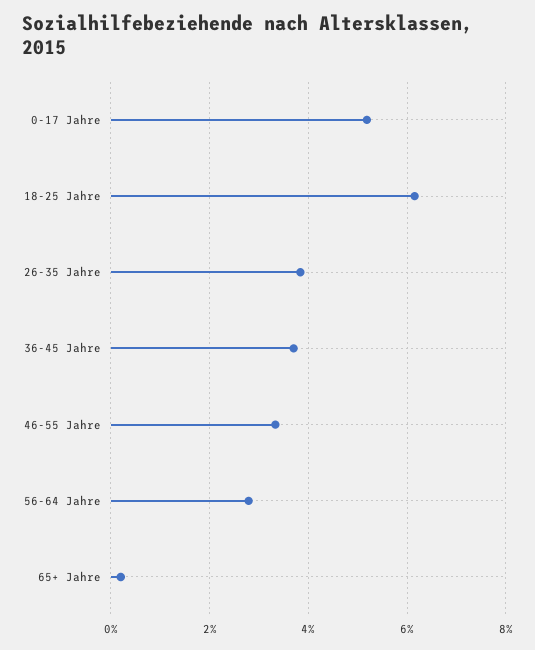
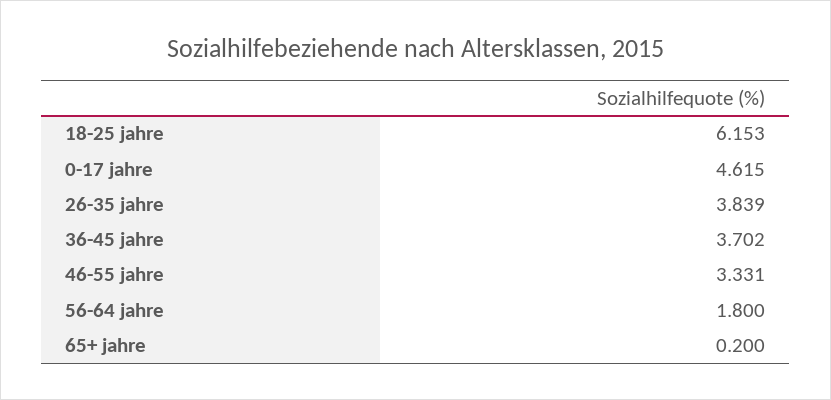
0-17 Jahre: 5.2 -> 4.615
56-64 Jahre: 2.8 -> 1.8

